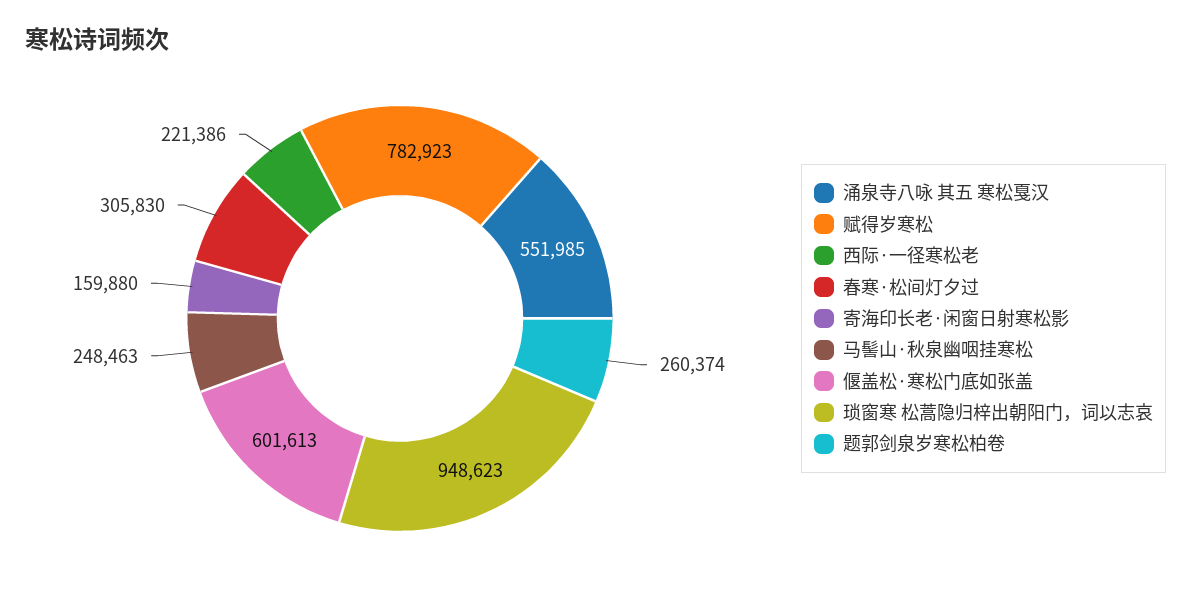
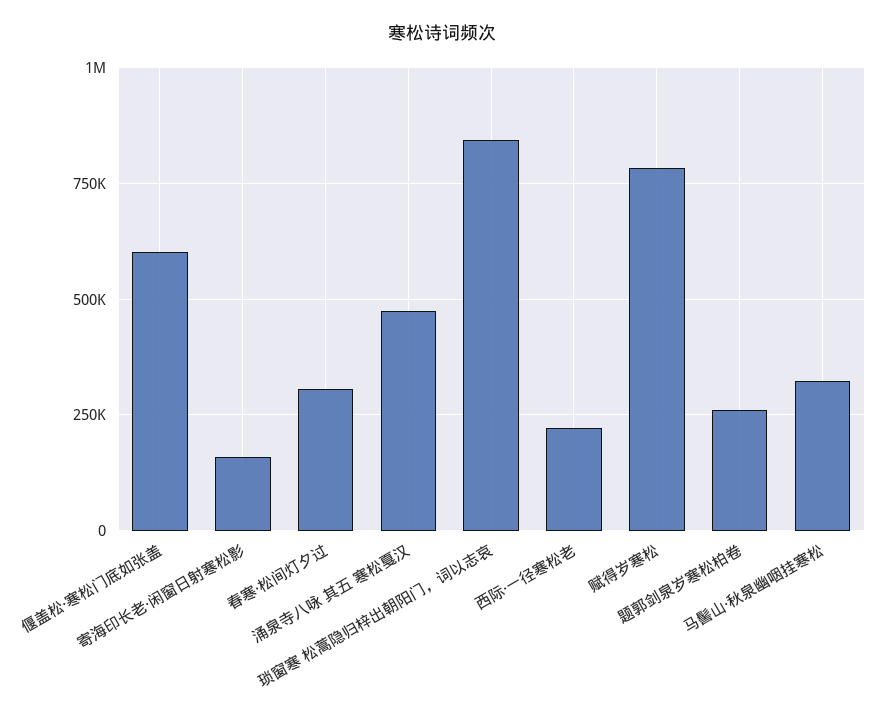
涌泉寺八咏 其五 寒松戛汉: 551985 -> 475000
马髻山·秋泉幽咽挂寒松: 248463 -> 325000
琐窗寒 松蒿隐归梓出朝阳门，词以志哀: 948623 -> 850000

